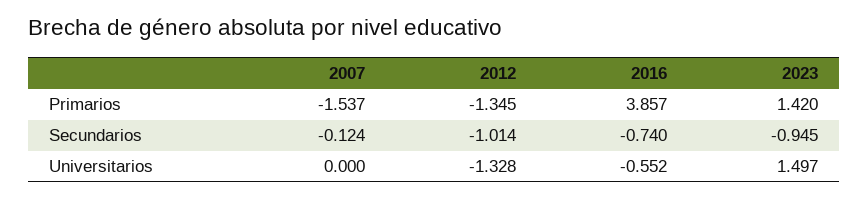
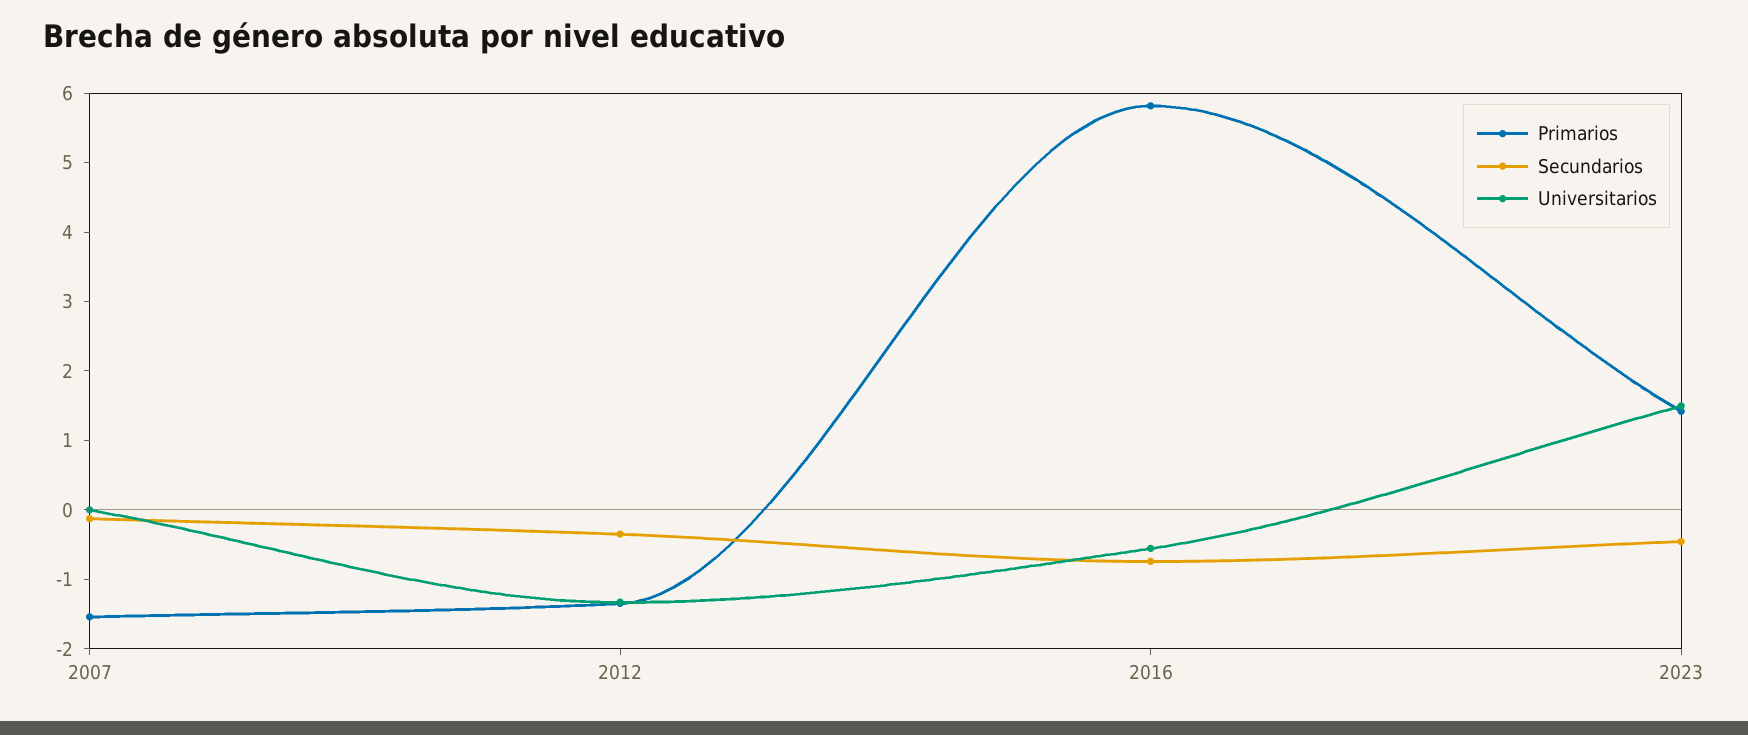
Primarios, 2016: 3.857 -> 5.8
Secundarios, 2012: -1.014 -> -0.4
Secundarios, 2023: -0.945 -> -0.4

